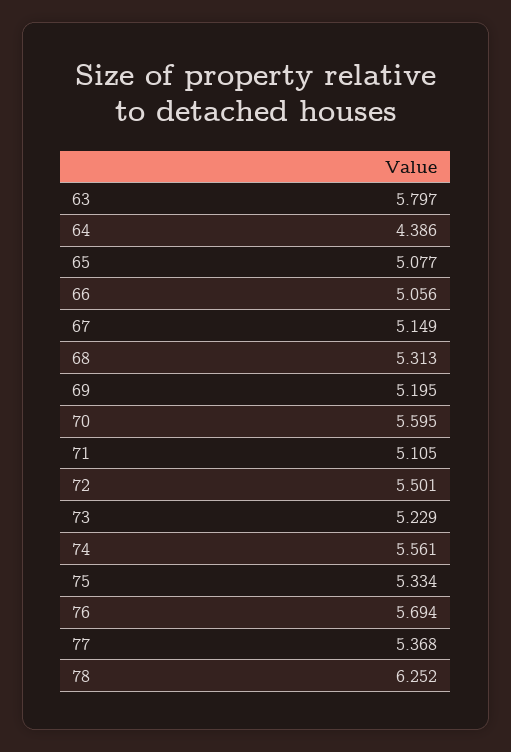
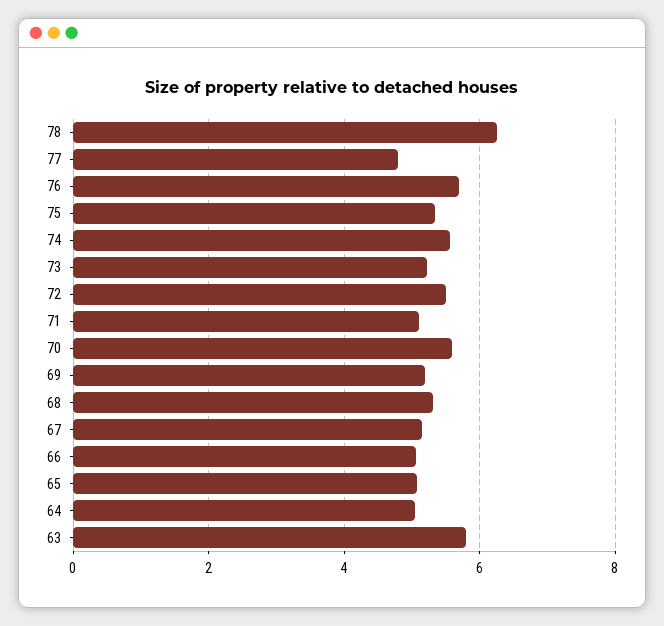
64: 4.386 -> 5
77: 5.368 -> 4.8

